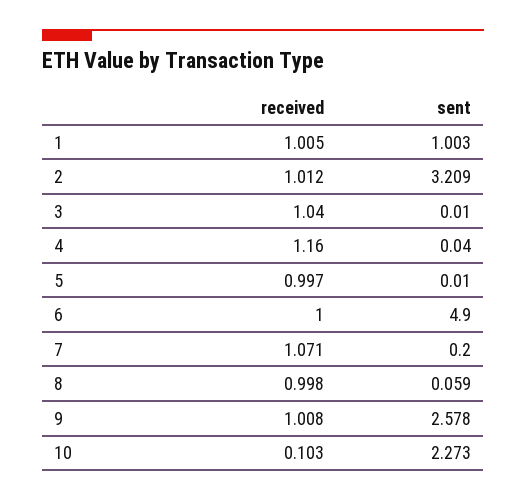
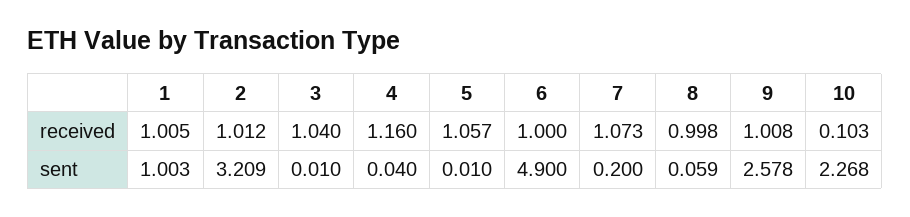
received, 5: 0.997 -> 1.057
received, 7: 1.071 -> 1.073
sent, 10: 2.273 -> 2.268

